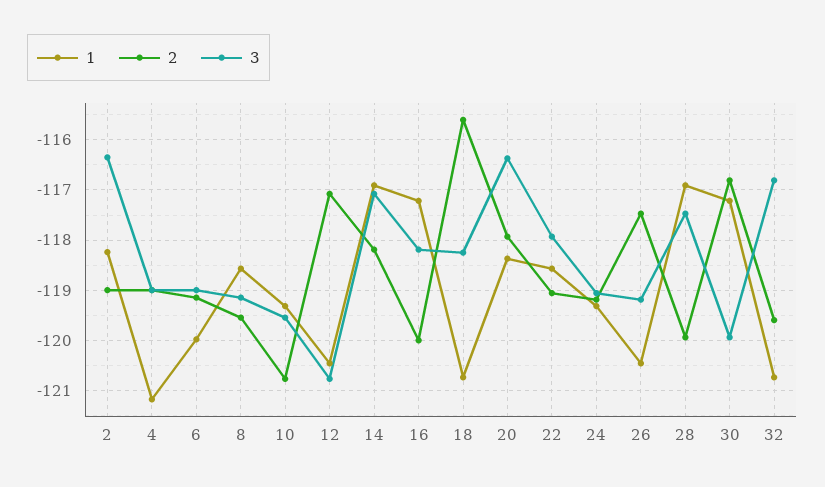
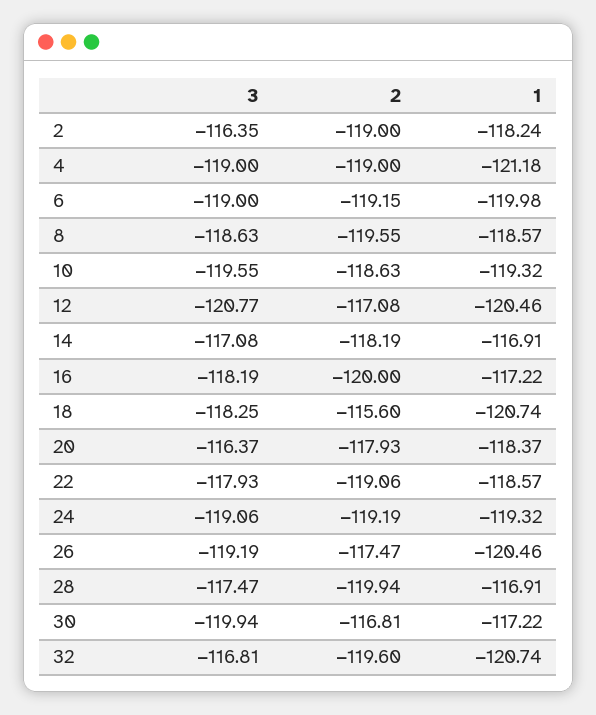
3, 8: -119.2 -> -118.63
2, 10: -120.8 -> -118.63

